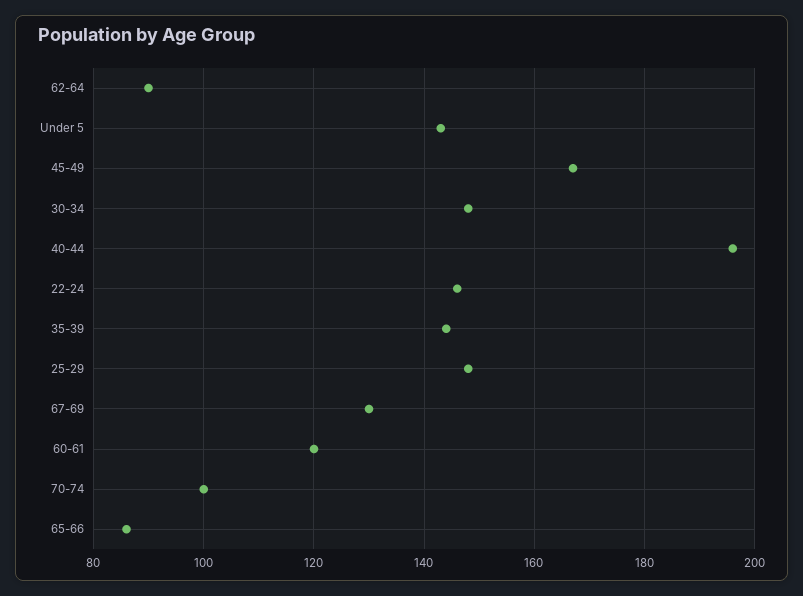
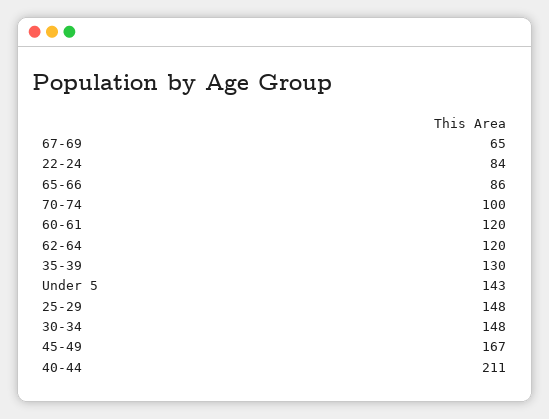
62-64: 90 -> 120
40-44: 195 -> 211
22-24: 145 -> 84
35-39: 145 -> 130
67-69: 130 -> 65

